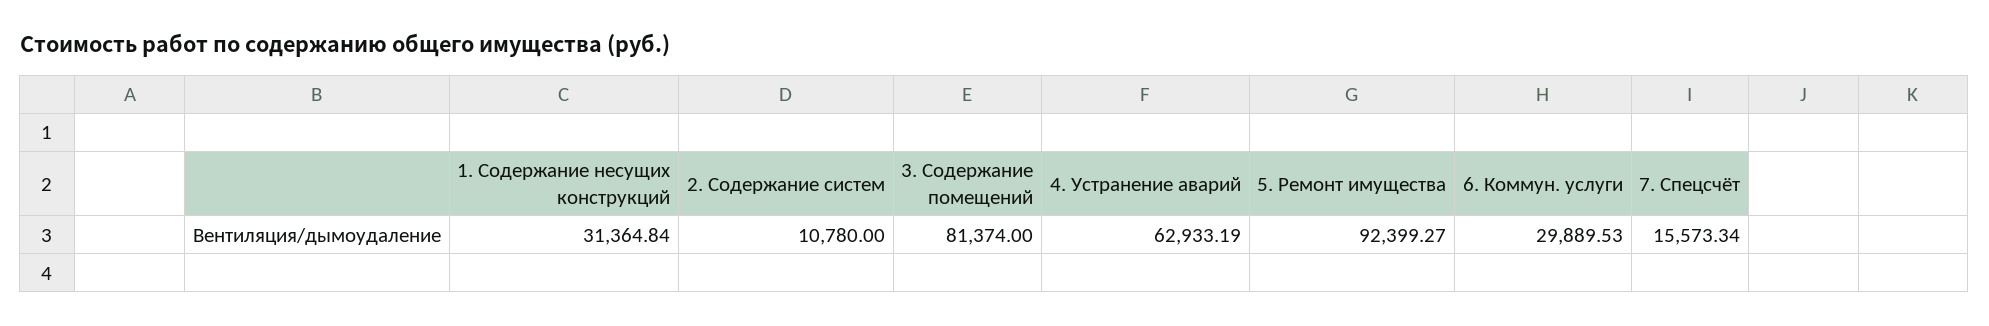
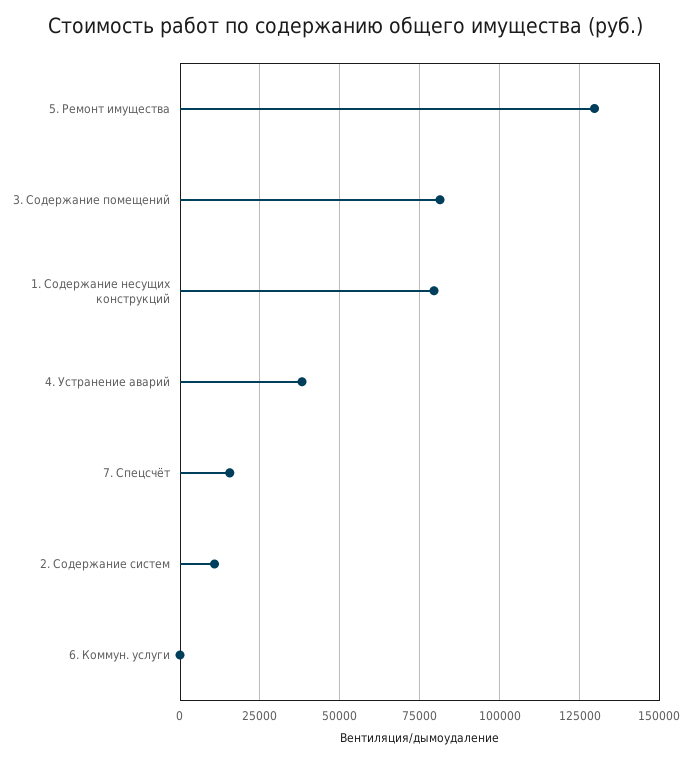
1. Содержание несущих конструкций: 31364.84 -> 80000
4. Устранение аварий: 62933.19 -> 37500
5. Ремонт имущества: 92399.27 -> 130000
6. Коммун. услуги: 29889.53 -> 0

